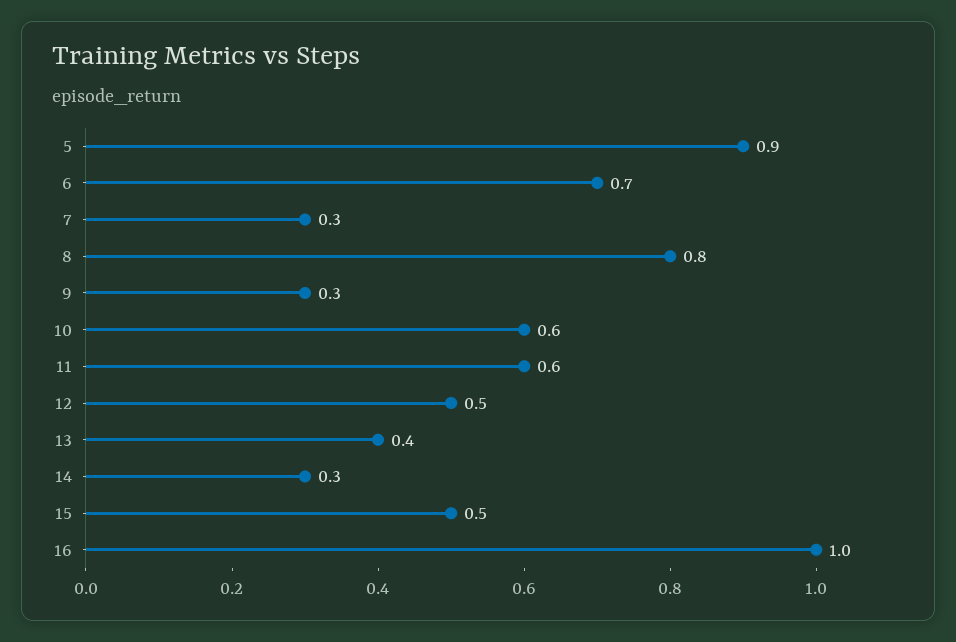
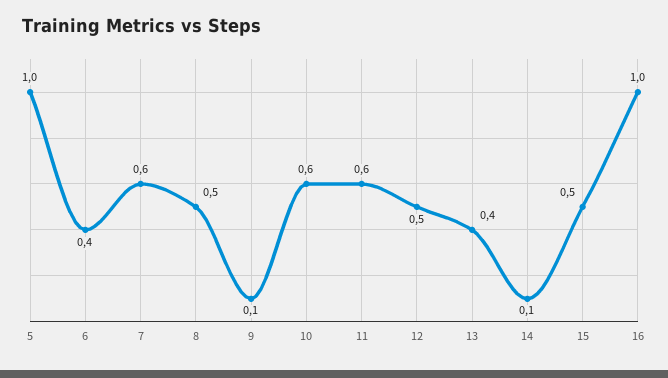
5: 0.9 -> 1
6: 0.7 -> 0.4
7: 0.3 -> 0.6
8: 0.8 -> 0.5
9: 0.3 -> 0.1
14: 0.3 -> 0.1

